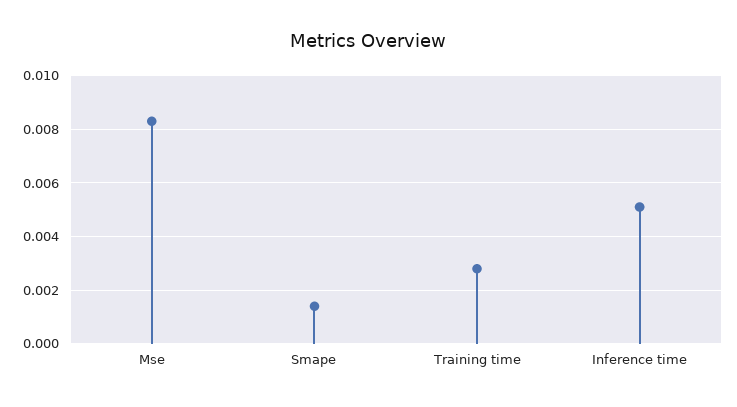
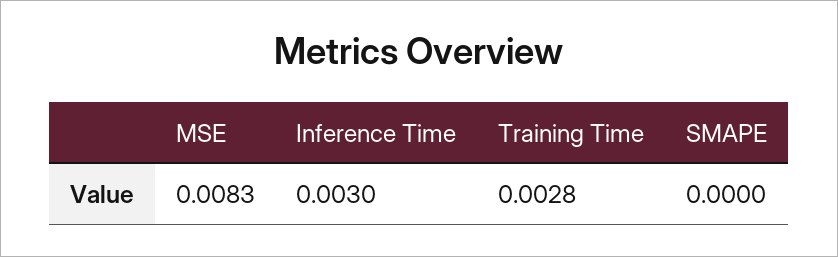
Smape: 0.0015 -> 0
Inference time: 0.005 -> 0.003

